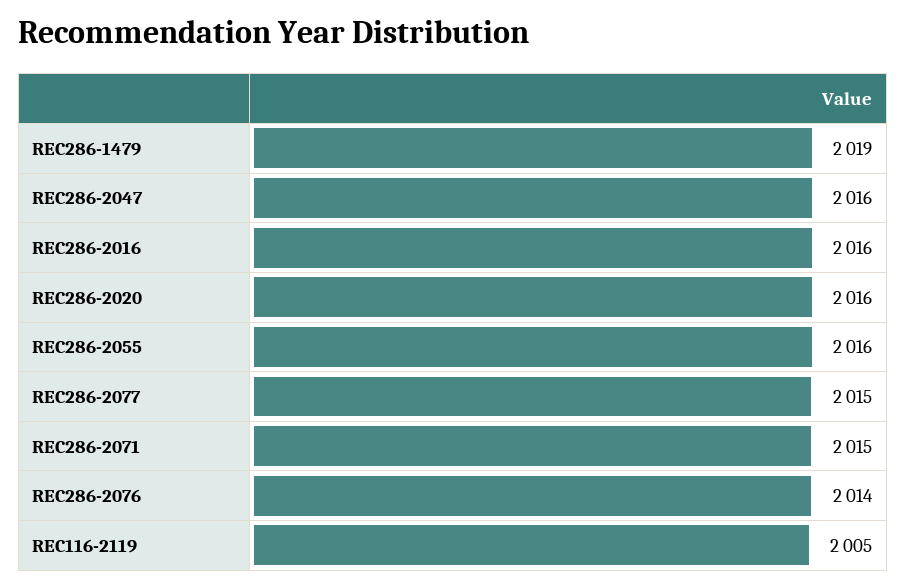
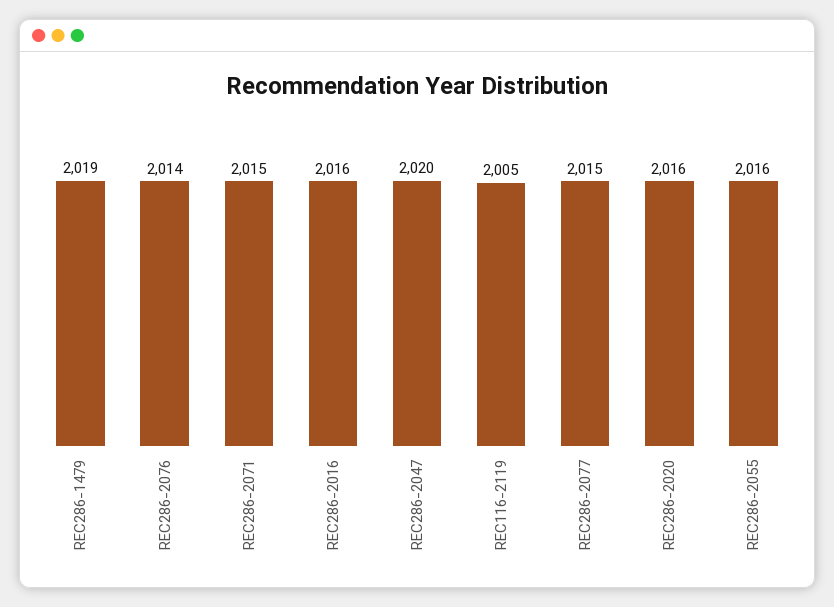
REC286-2047: 2016 -> 2020

